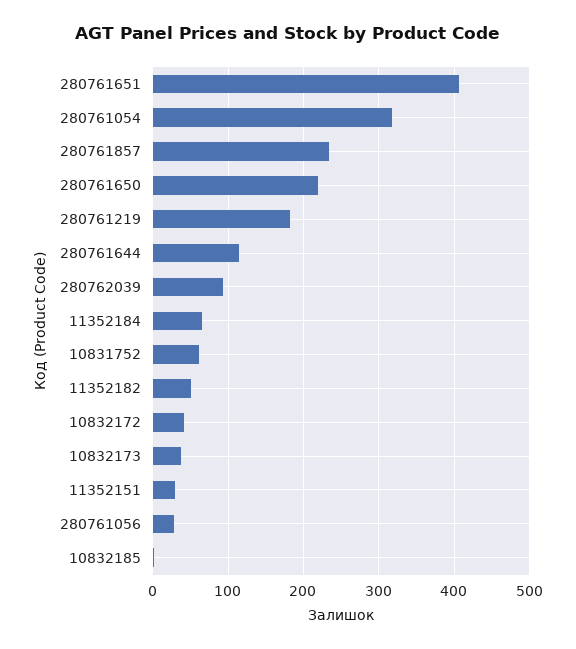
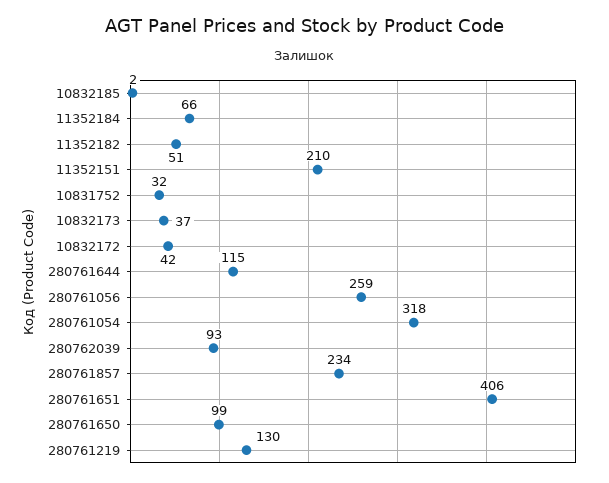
280761650: 220 -> 99
280761219: 180 -> 130
10831752: 60 -> 32
11352151: 30 -> 210
280761056: 30 -> 259

